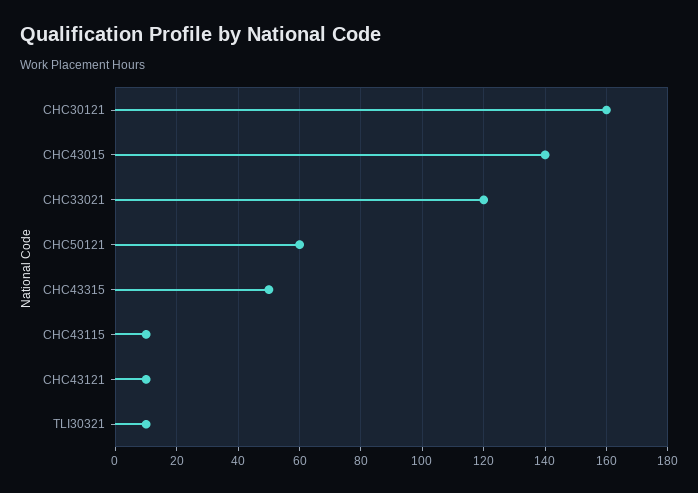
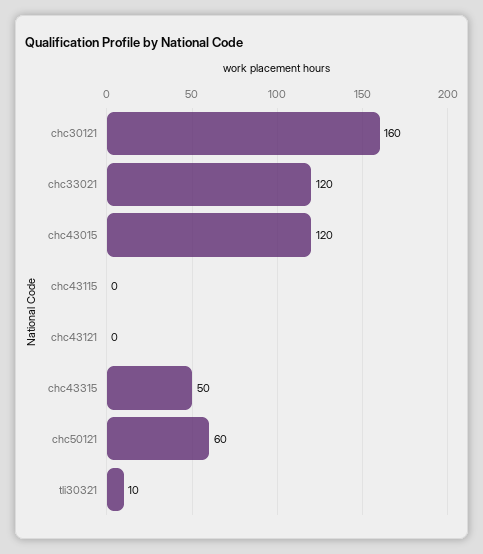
CHC43015: 140 -> 120
CHC43115: 10 -> 0
CHC43121: 10 -> 0

